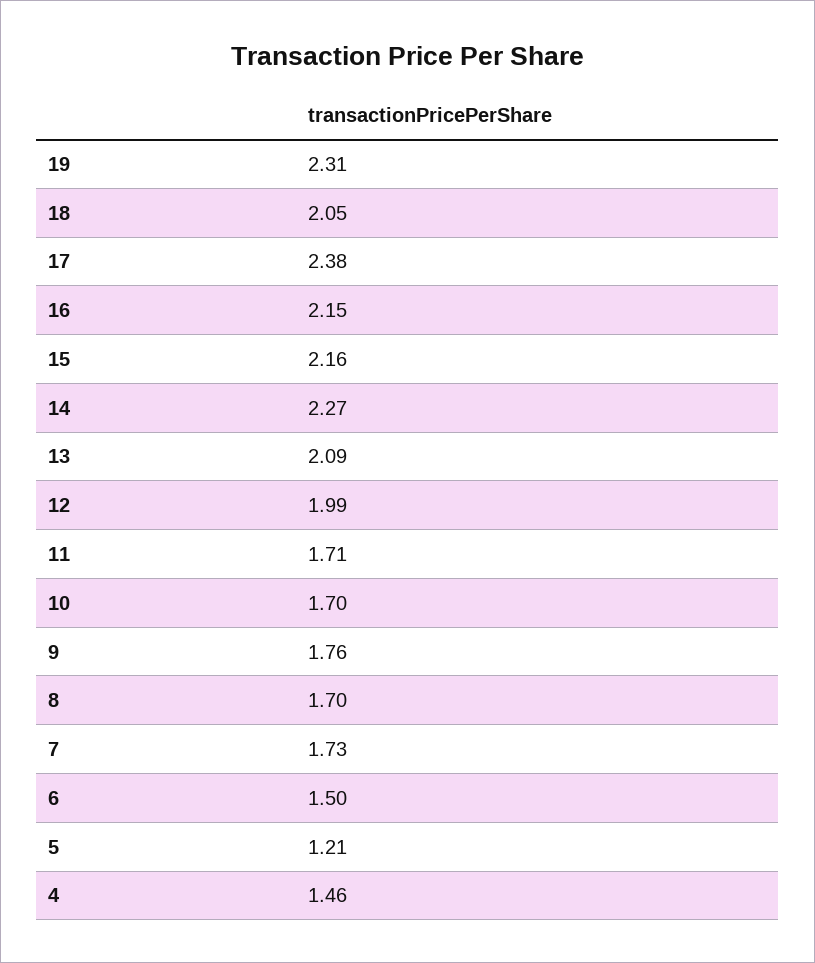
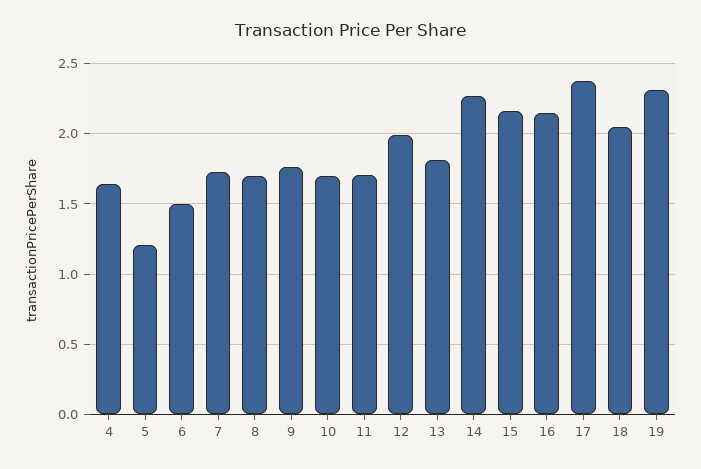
13: 2.09 -> 1.8
4: 1.46 -> 1.65

